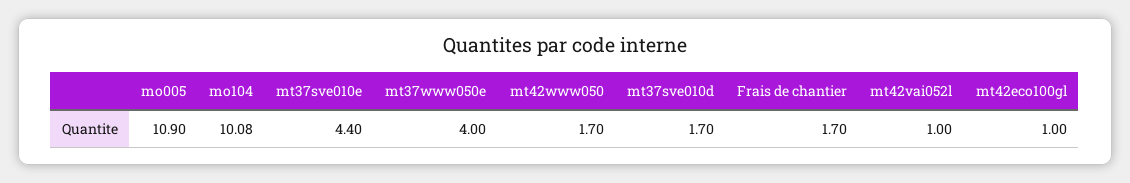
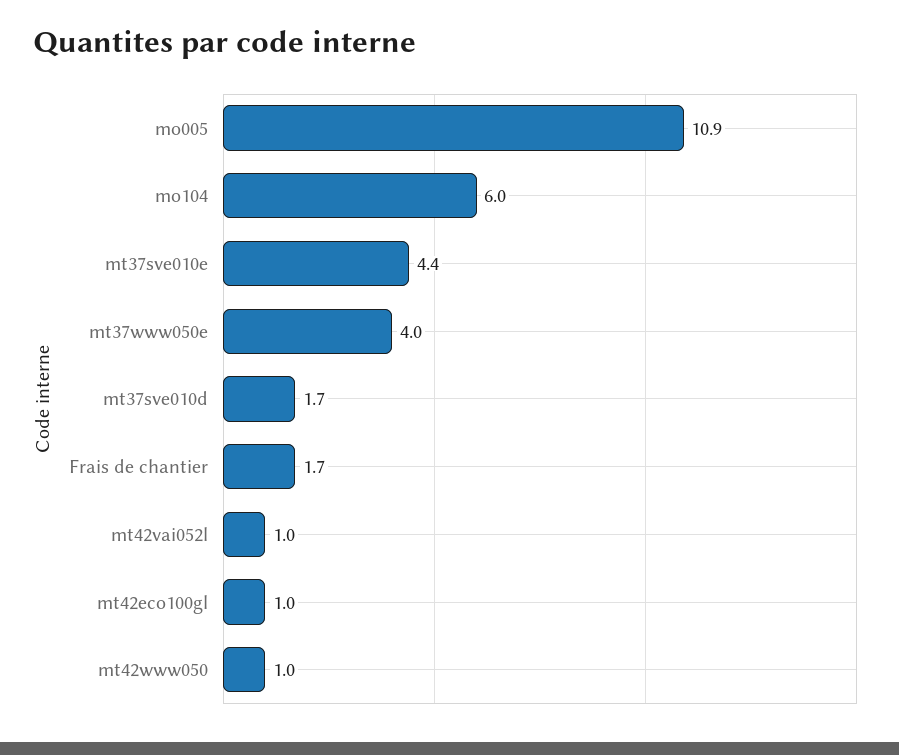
mo104: 10.08 -> 6
mt42www050: 1.7 -> 1

